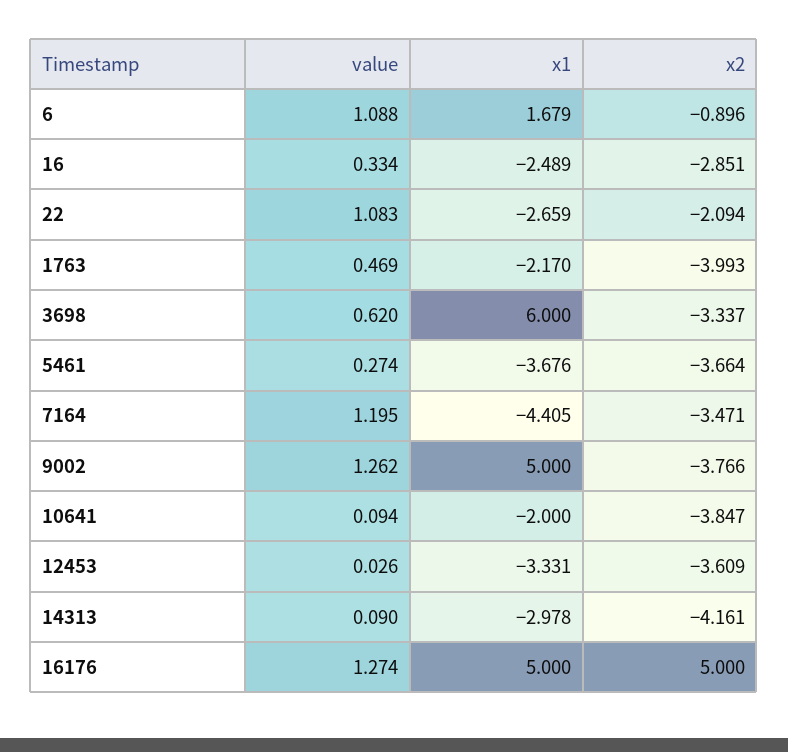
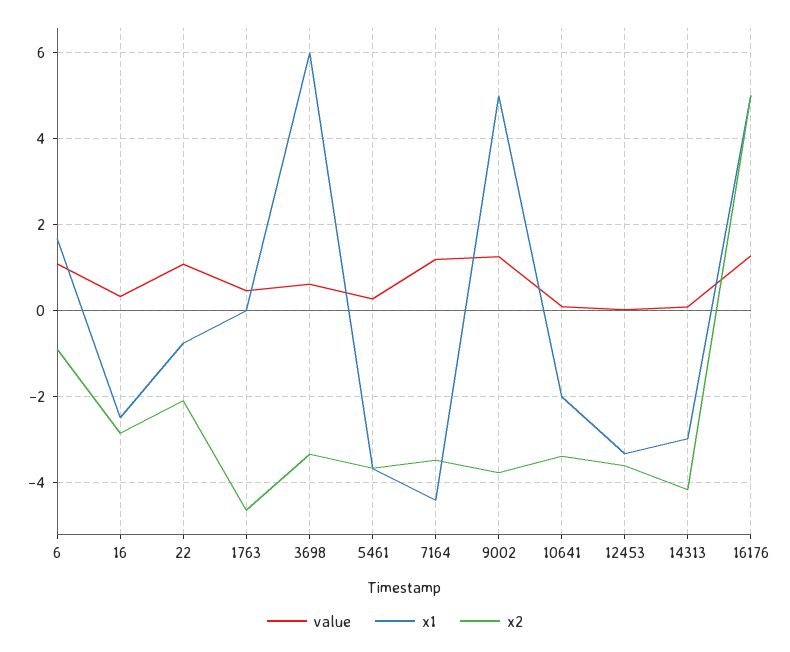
x1, 22: -2.659 -> -0.8
x1, 1763: -2.17 -> 0
x2, 1763: -3.993 -> -4.6
x2, 10641: -3.847 -> -3.4

